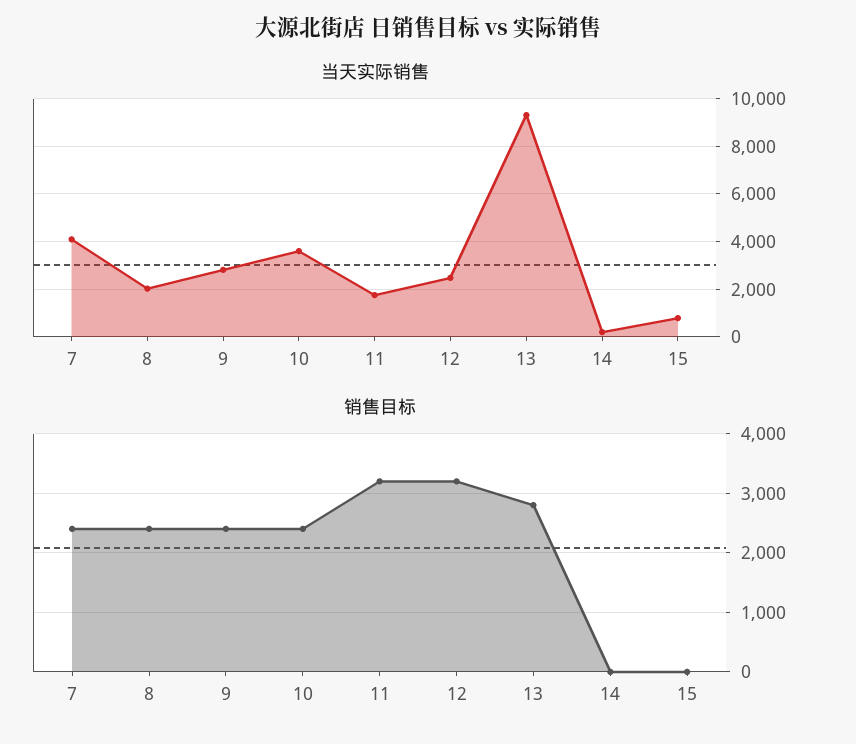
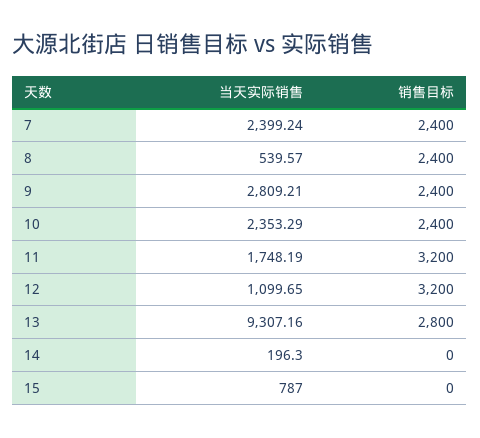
当天实际销售, 7: 4000 -> 2399.24
当天实际销售, 8: 2000 -> 539.57
当天实际销售, 10: 3500 -> 2353.29
当天实际销售, 12: 2500 -> 1099.65

